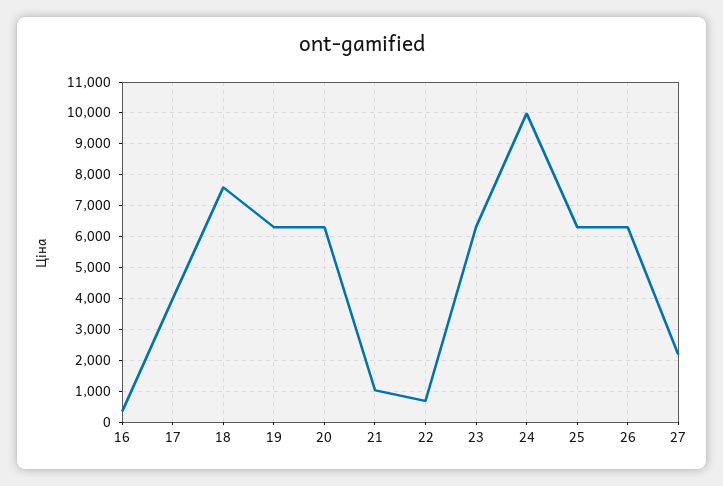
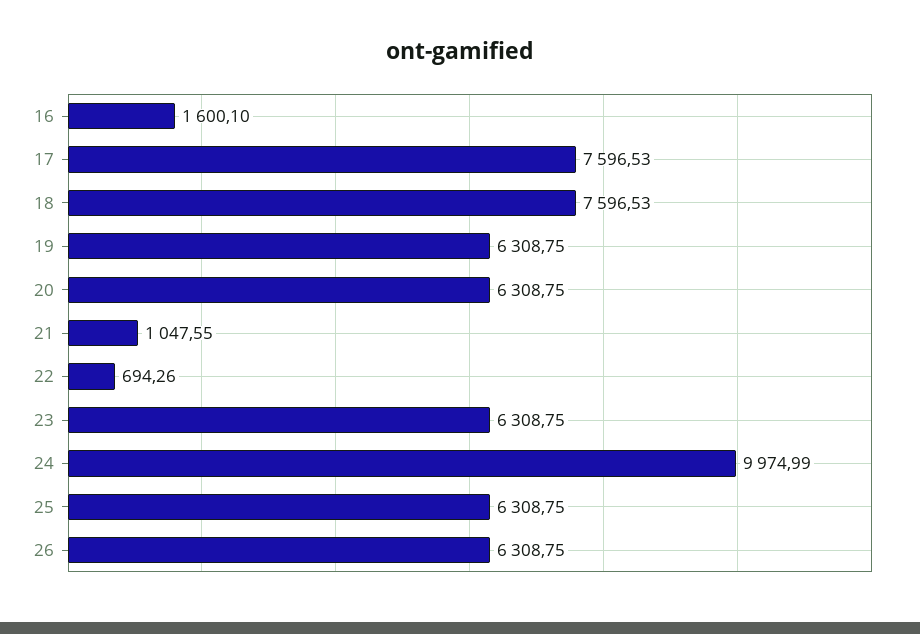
16: 400 -> 1600.1
17: 4000 -> 7596.53
27: 2200 -> none

